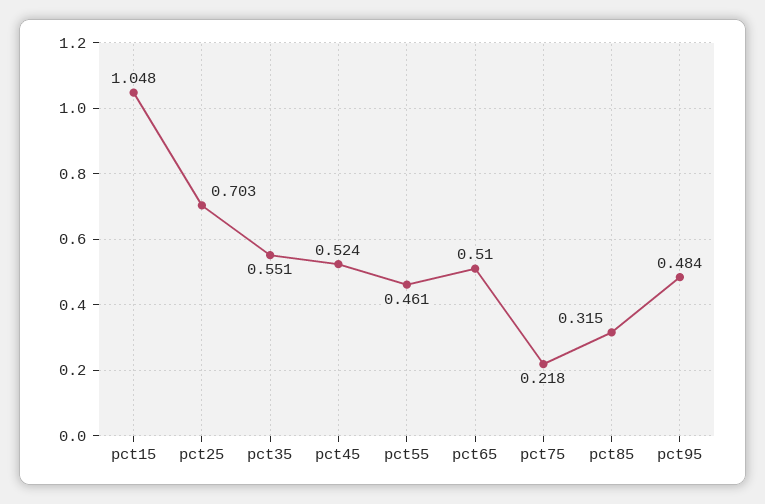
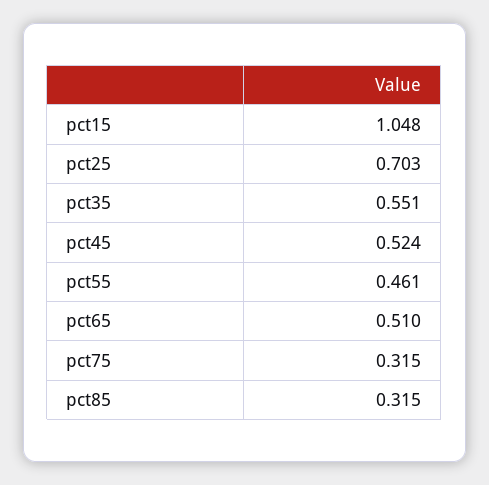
pct75: 0.218 -> 0.315
pct95: 0.484 -> none

